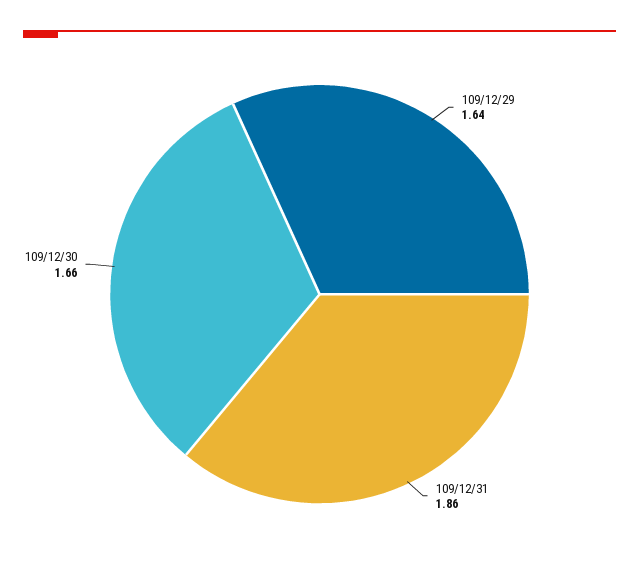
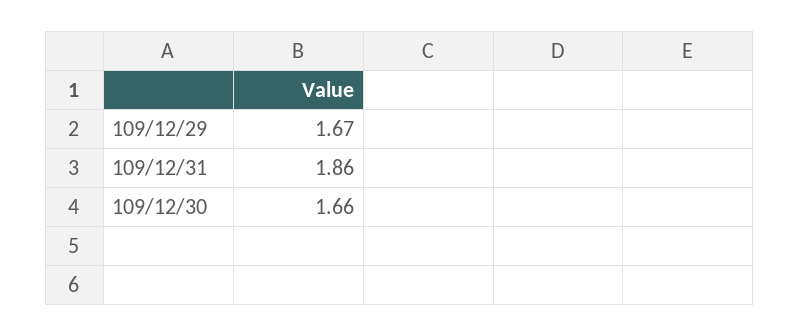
109/12/29: 1.64 -> 1.67

